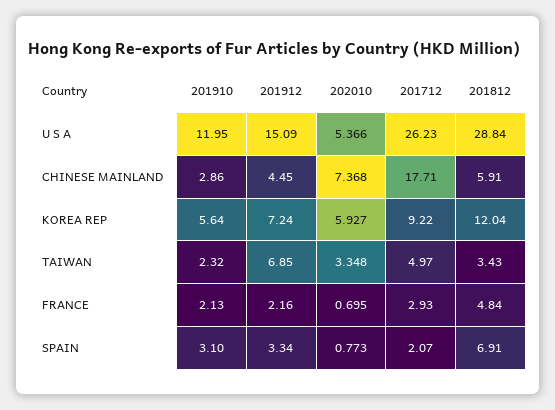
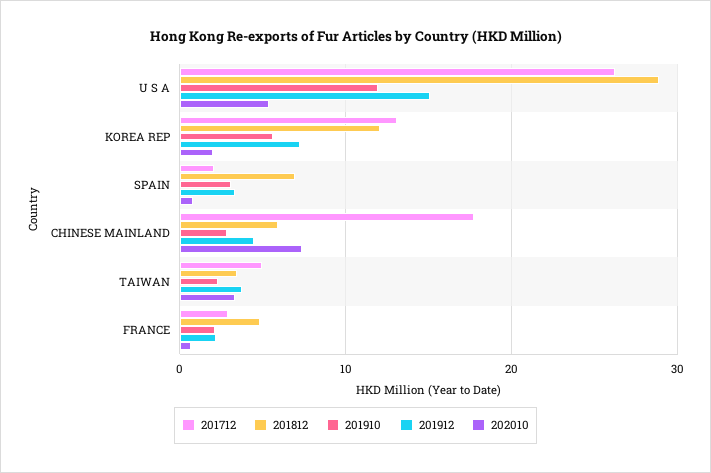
202010, KOREA REP: 5.927 -> 2
201712, KOREA REP: 9.22 -> 13
201912, TAIWAN: 6.85 -> 4

